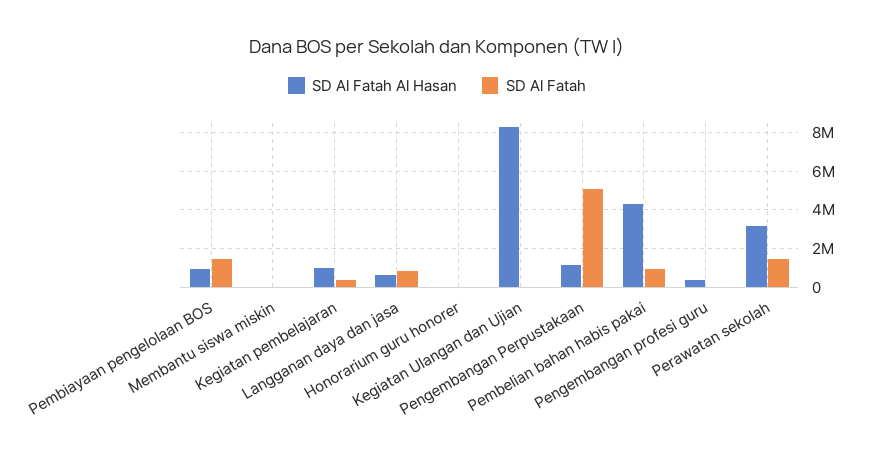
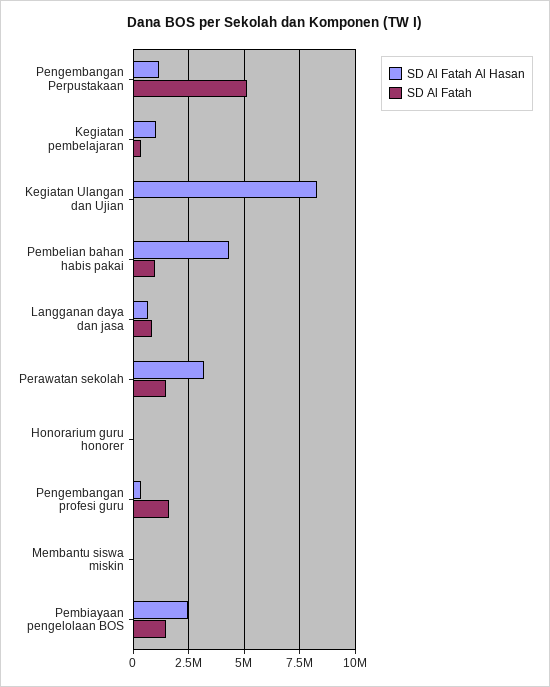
SD Al Fatah Al Hasan, Pembiayaan pengelolaan BOS: 1000000 -> 2500000
SD Al Fatah, Pengembangan profesi guru: 0 -> 1500000

